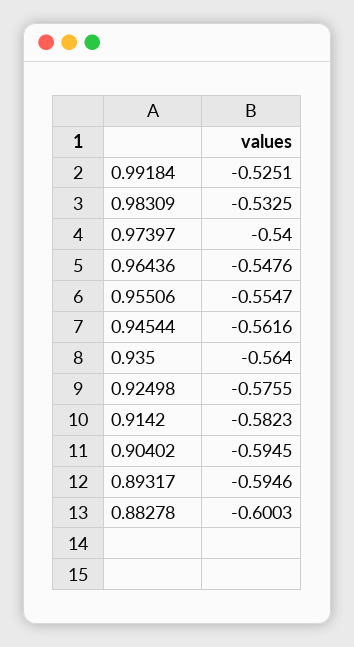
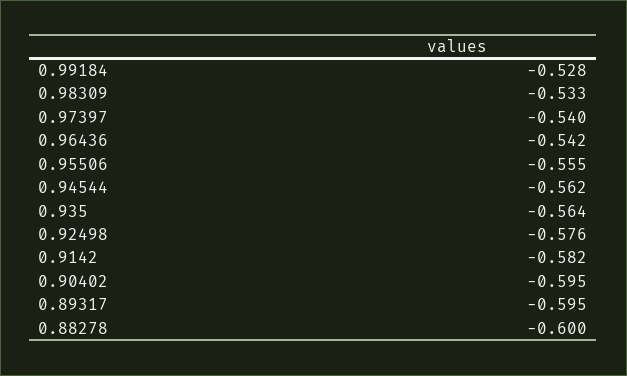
0.99184: -0.5251 -> -0.528
0.96436: -0.5476 -> -0.542

